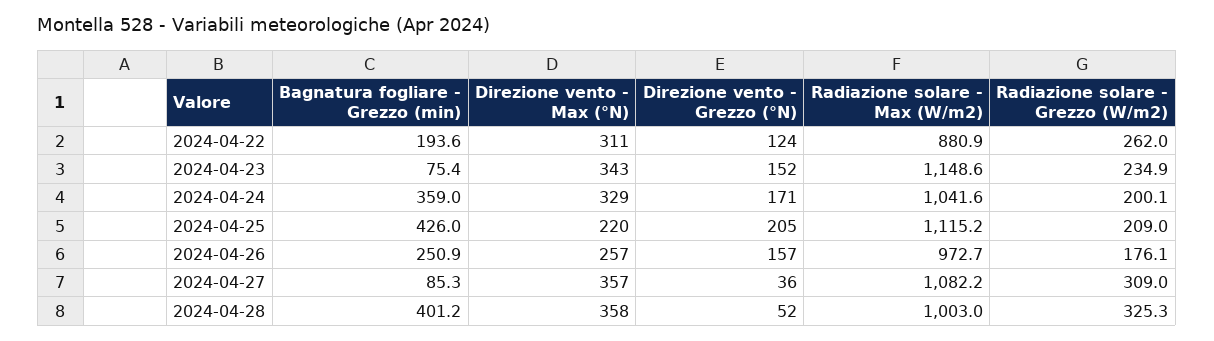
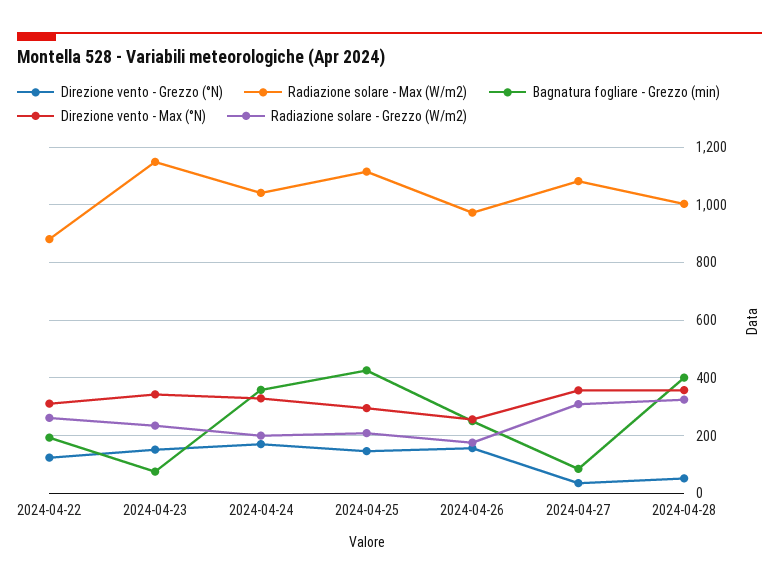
Direzione vento - Max (°N), 2024-04-25: 220 -> 300
Direzione vento - Grezzo (°N), 2024-04-25: 205 -> 150

